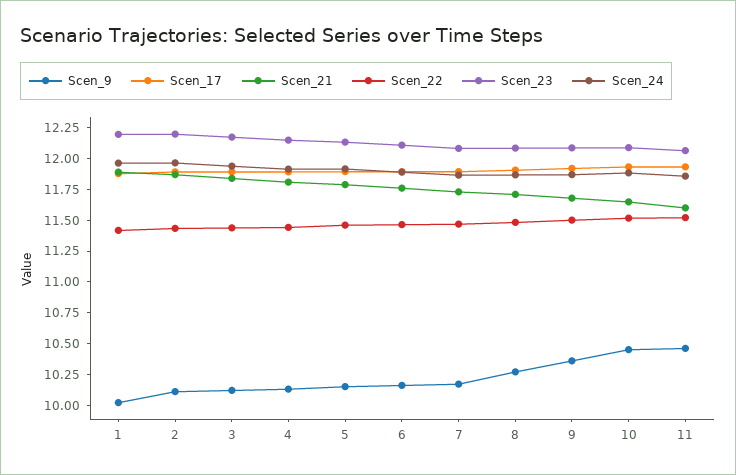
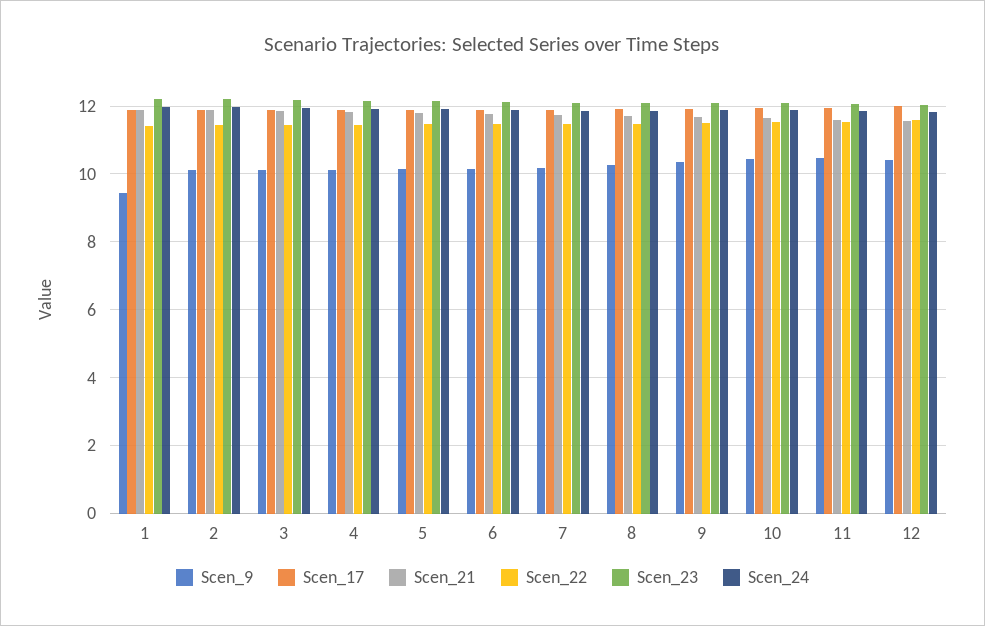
Scen_9, 1: 10 -> 9.4
Scen_9, 12: none -> 10.4
Scen_17, 12: none -> 12
Scen_21, 12: none -> 11.6
Scen_22, 12: none -> 11.6
Scen_23, 12: none -> 12
Scen_24, 12: none -> 11.8

